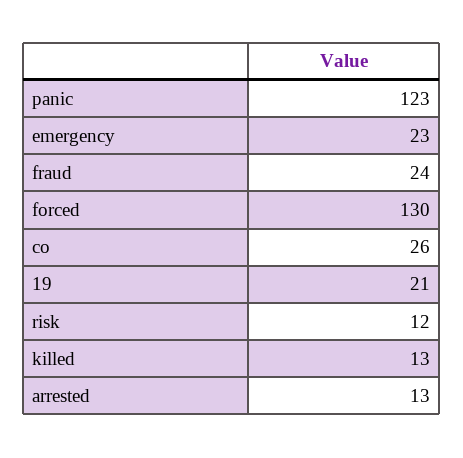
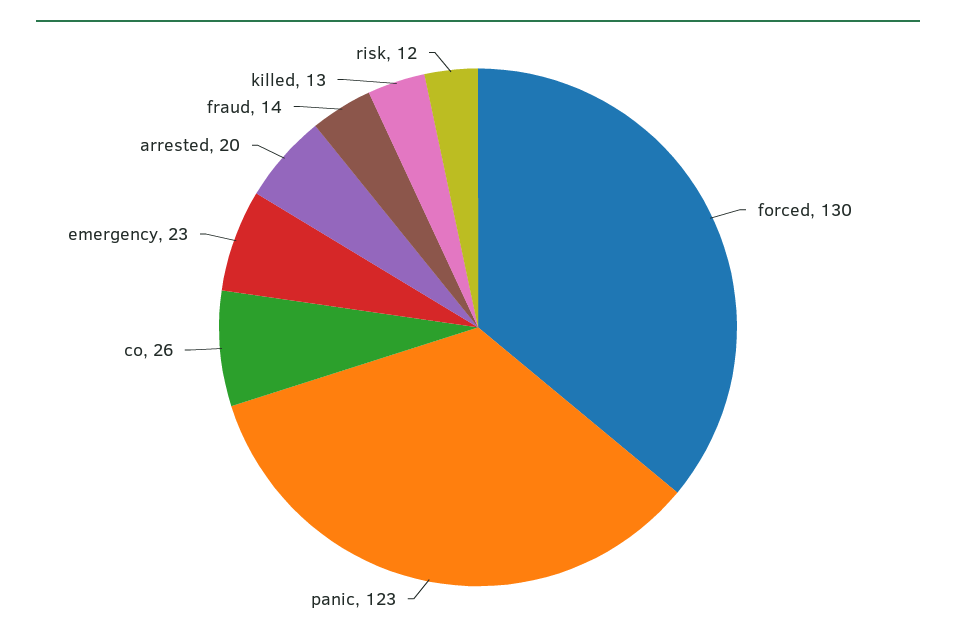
fraud: 24 -> 14
19: 21 -> none
arrested: 13 -> 20

